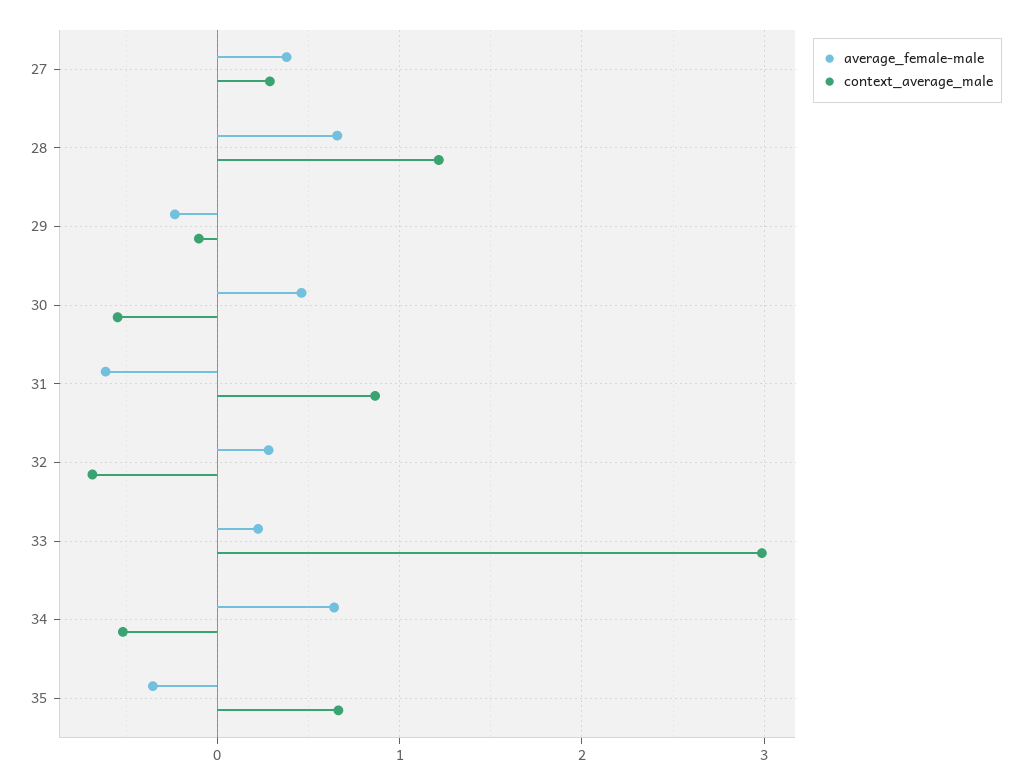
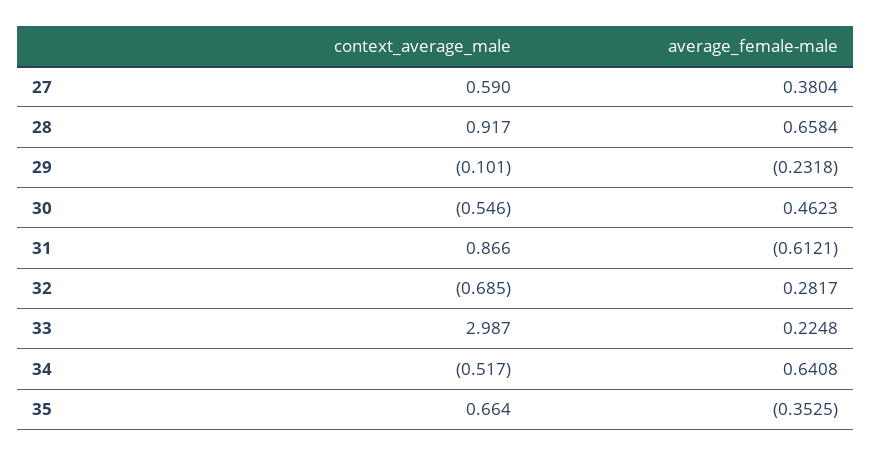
context_average_male, 27: 0.3 -> 0.59
context_average_male, 28: 1.2 -> 0.917

